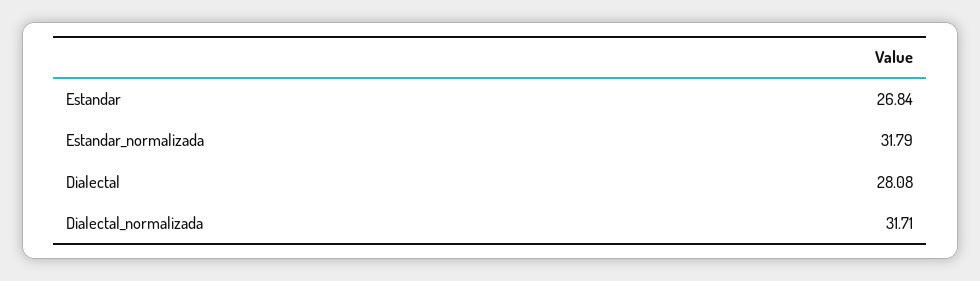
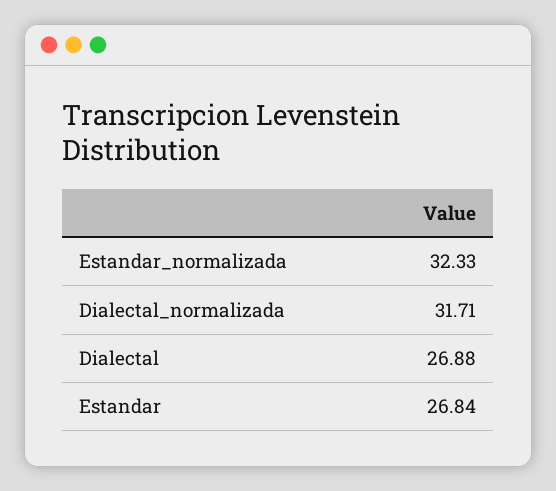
Estandar_normalizada: 31.79 -> 32.33
Dialectal: 28.08 -> 26.88

